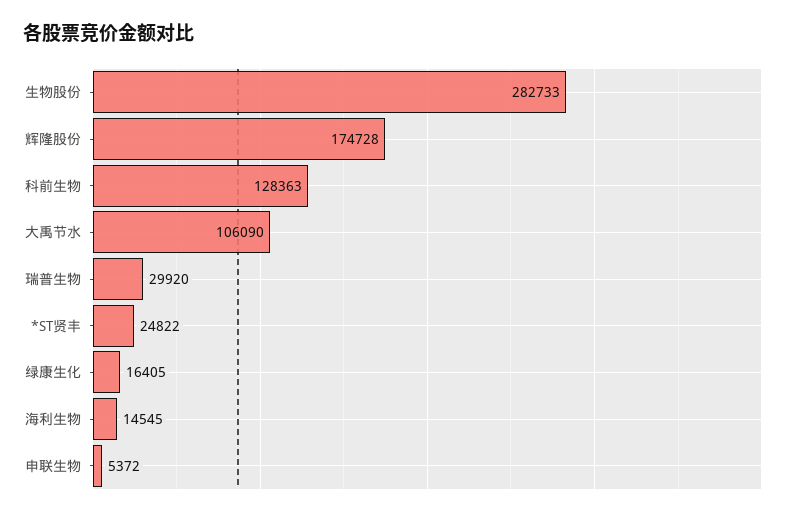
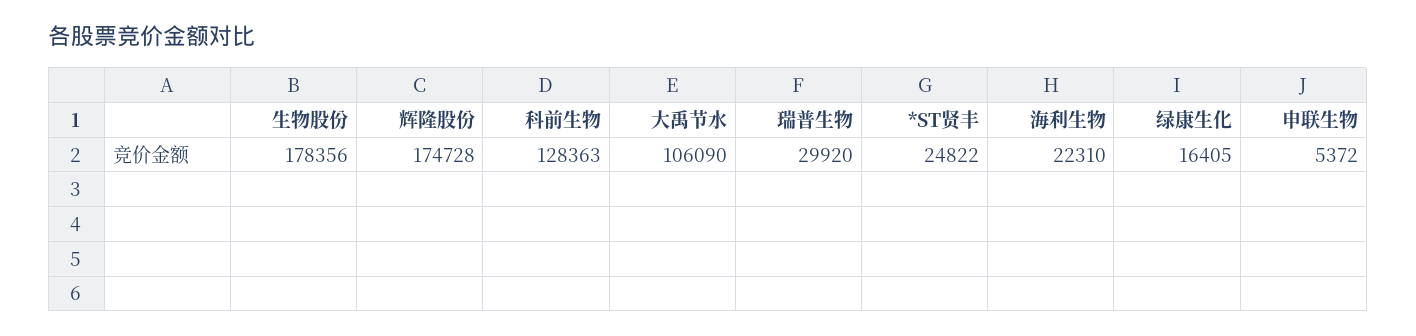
生物股份: 282733 -> 178356
海利生物: 14545 -> 22310

